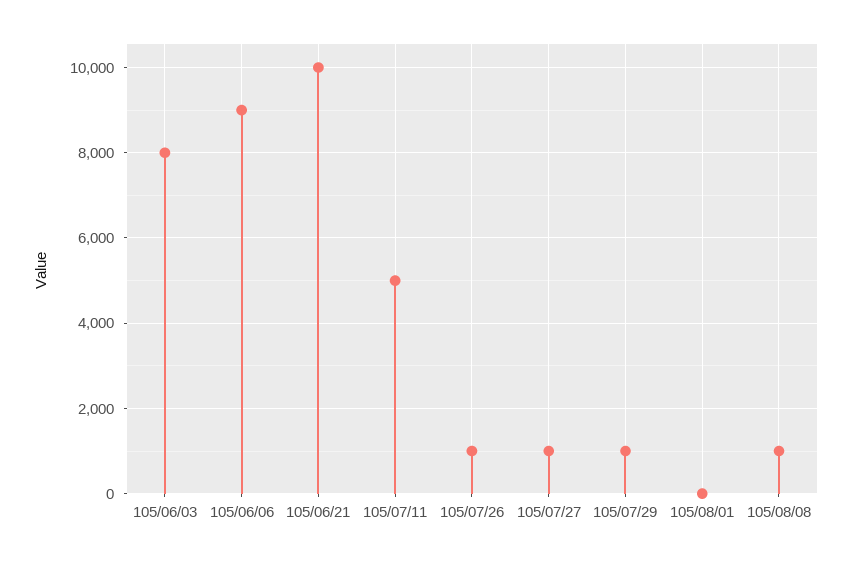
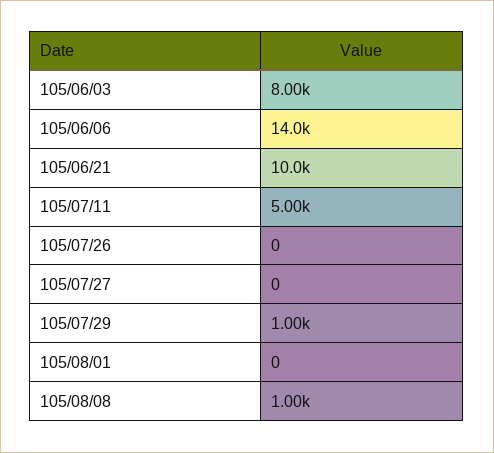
105/06/06: 9000 -> 14000
105/07/26: 1000 -> 0
105/07/27: 1000 -> 0

